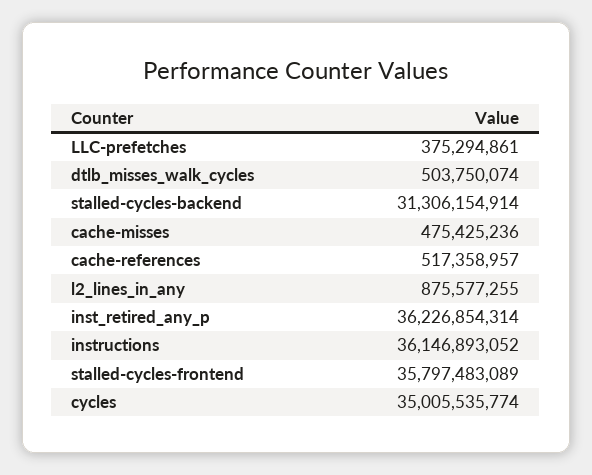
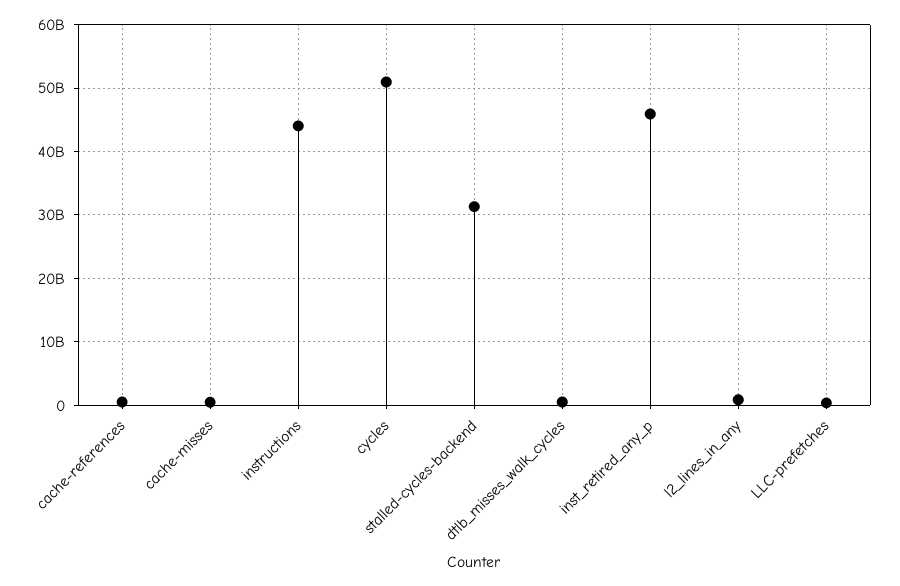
inst_retired_any_p: 36226854314 -> 46000000000
instructions: 36146893052 -> 44000000000
stalled-cycles-frontend: 35797483089 -> none
cycles: 35005535774 -> 51000000000

